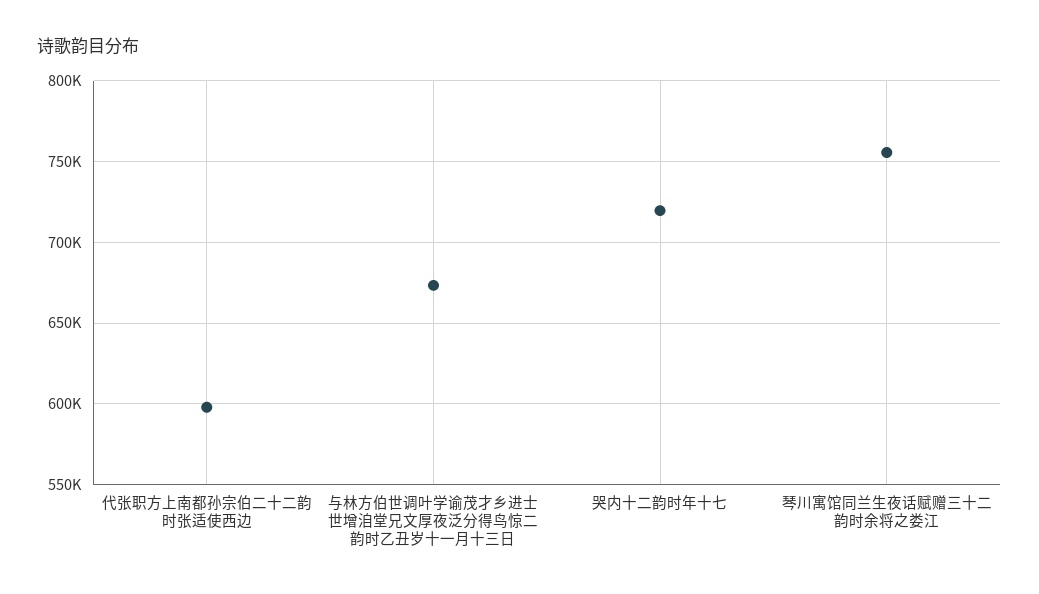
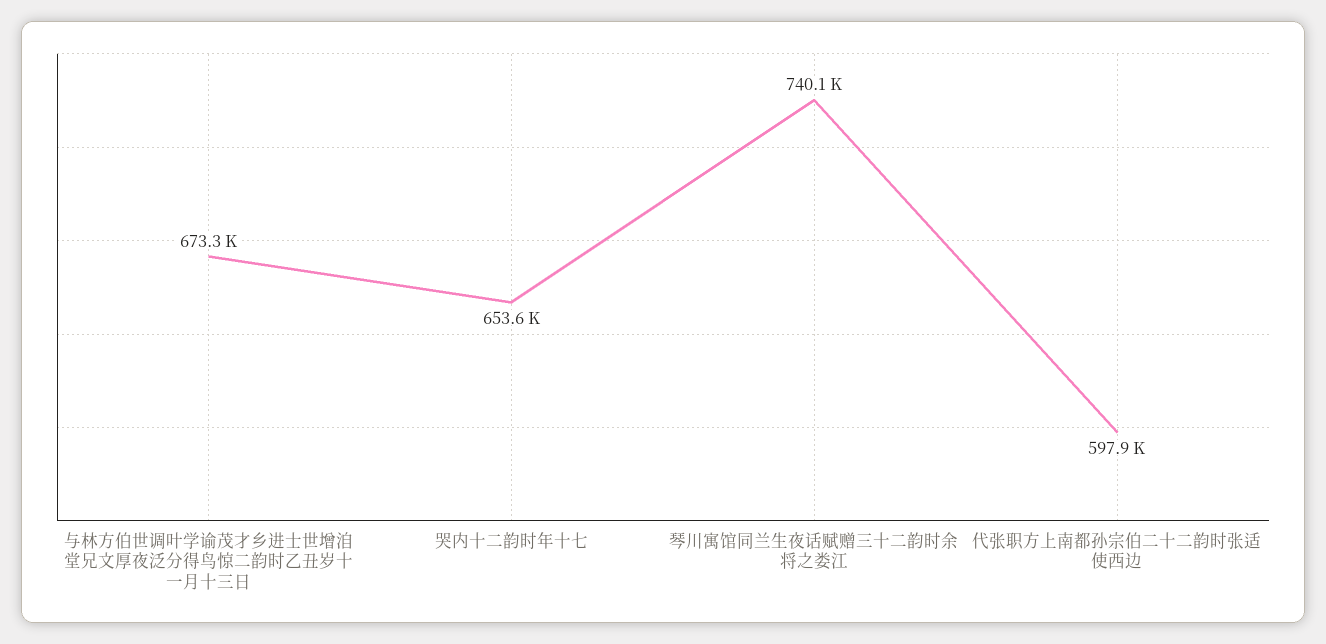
哭内十二韵时年十七: 720000 -> 653600
琴川寓馆同兰生夜话赋赠三十二韵时余将之娄江: 755000 -> 740100

